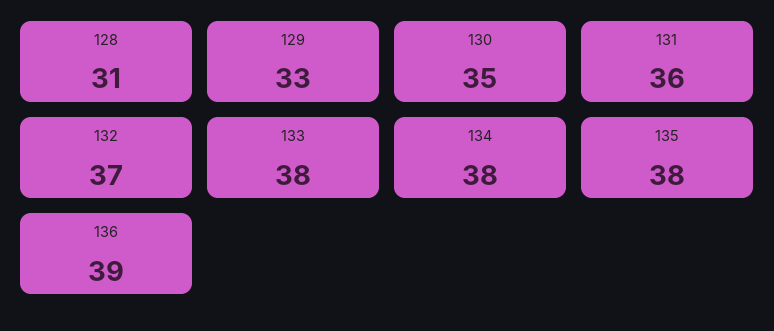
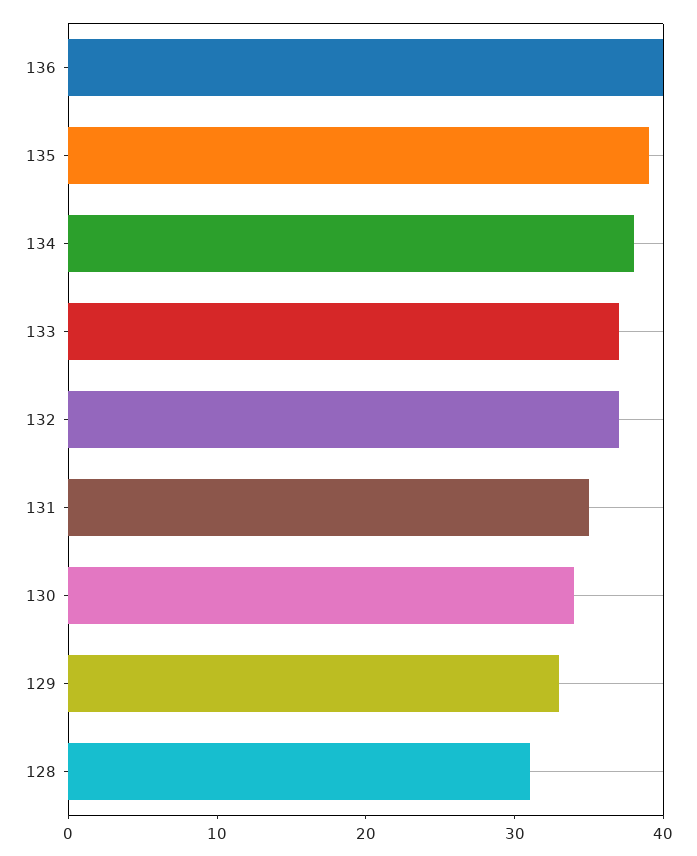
130: 35 -> 34
131: 36 -> 35
133: 38 -> 37
135: 38 -> 39
136: 39 -> 40

